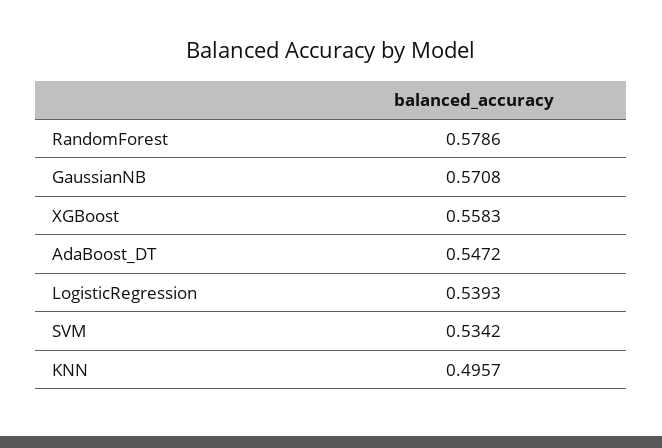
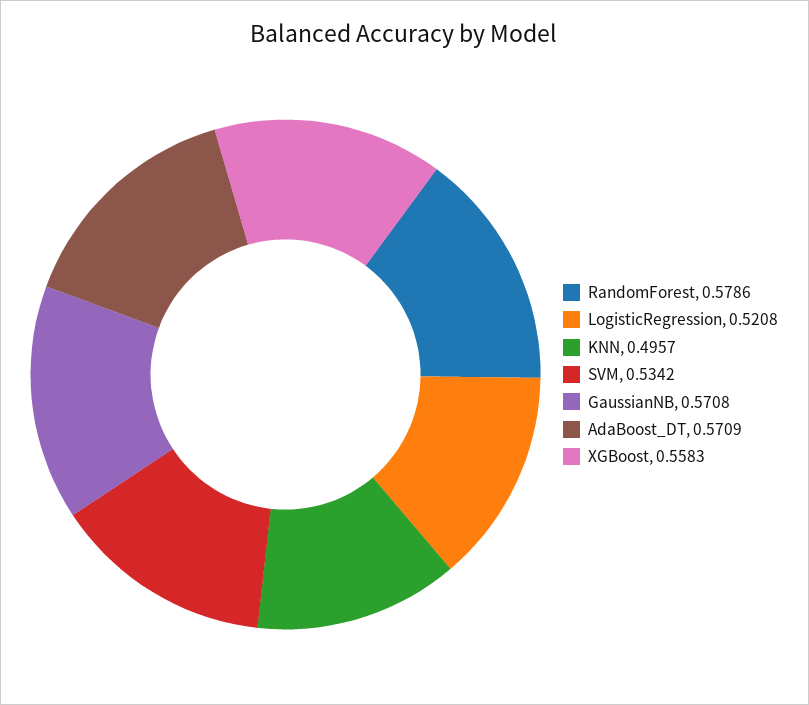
AdaBoost_DT: 0.5472 -> 0.5709
LogisticRegression: 0.5393 -> 0.5208

